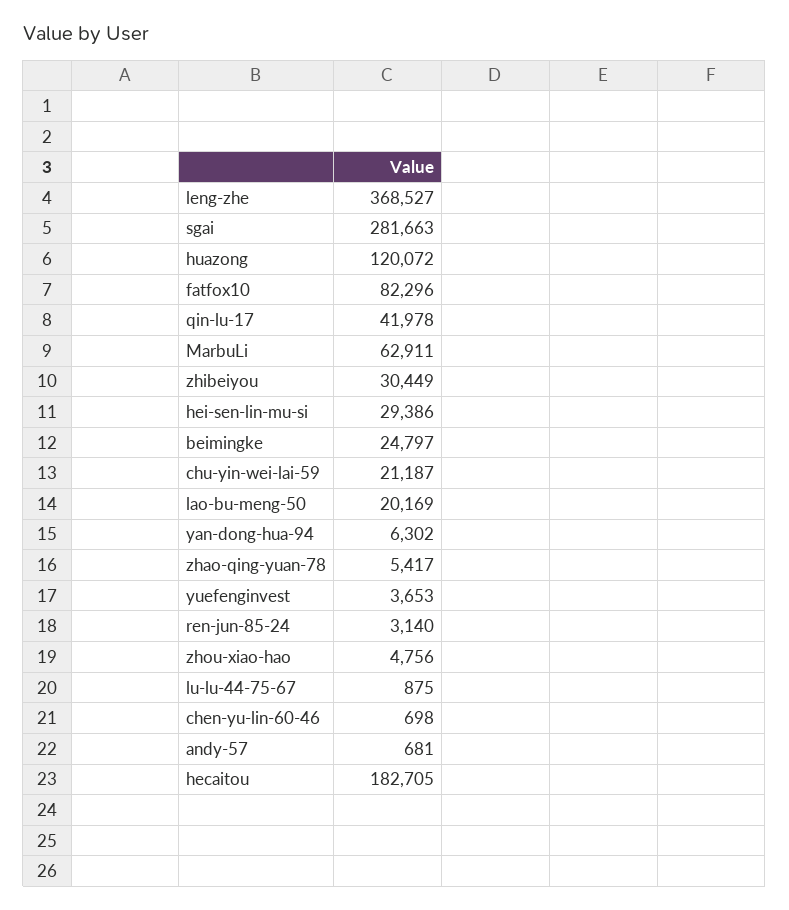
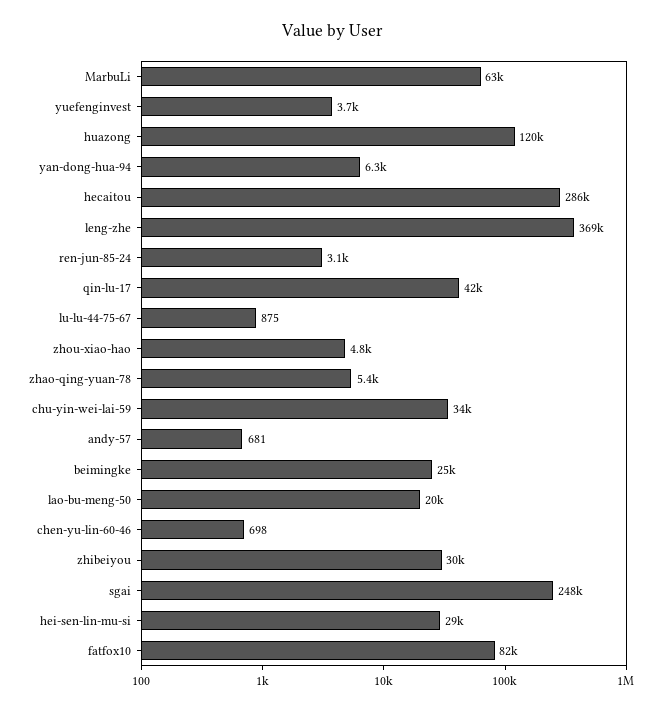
sgai: 281663 -> 248000
chu-yin-wei-lai-59: 21187 -> 34000
hecaitou: 182705 -> 286000

